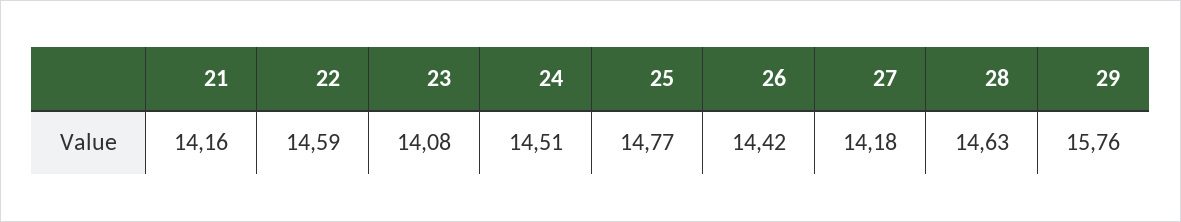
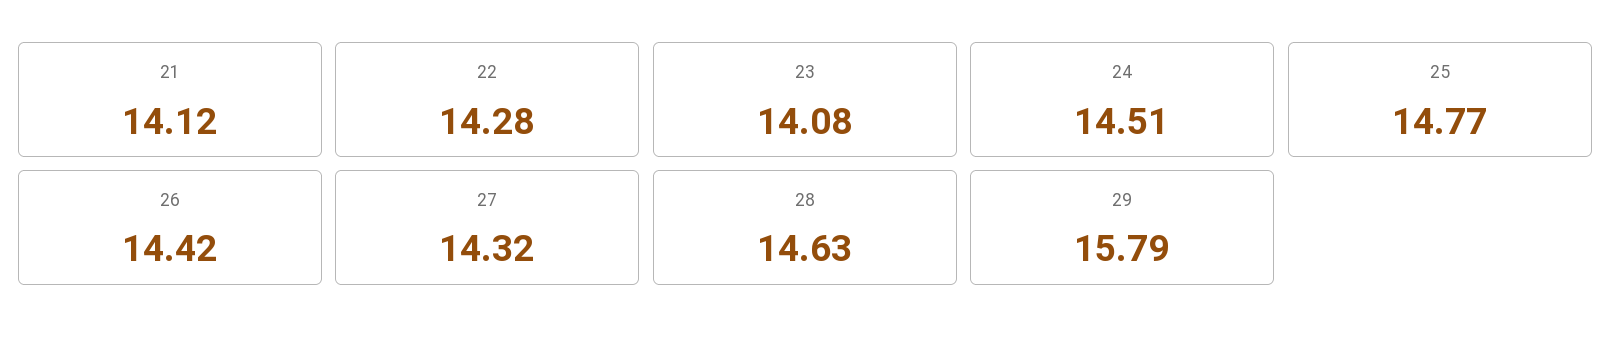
21: 14.16 -> 14.12
22: 14.59 -> 14.28
27: 14.18 -> 14.32
29: 15.76 -> 15.79

